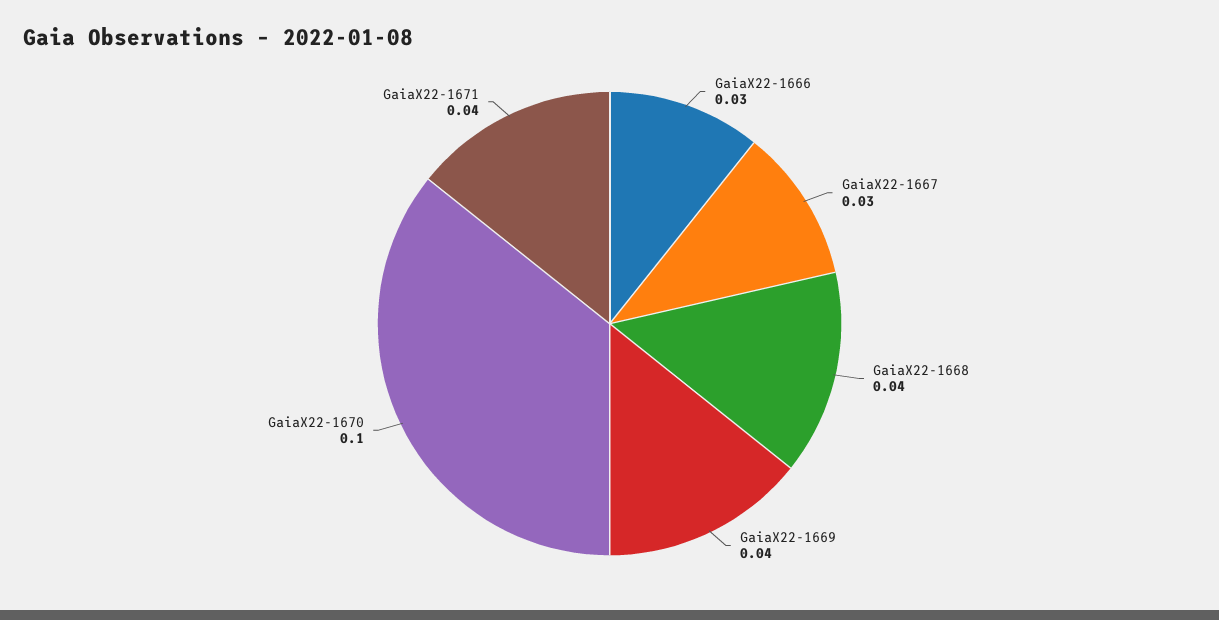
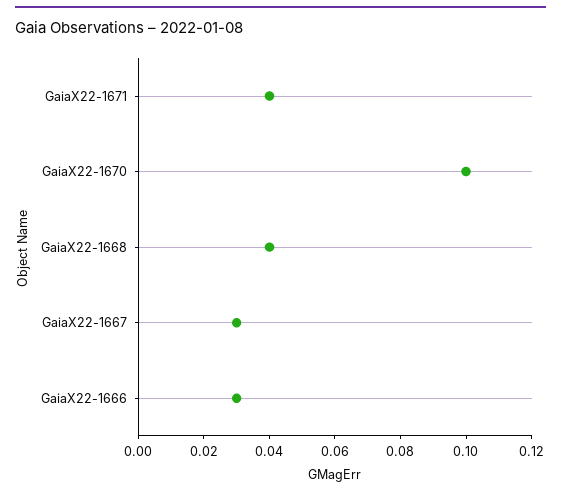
GaiaX22-1669: 0.04 -> none

